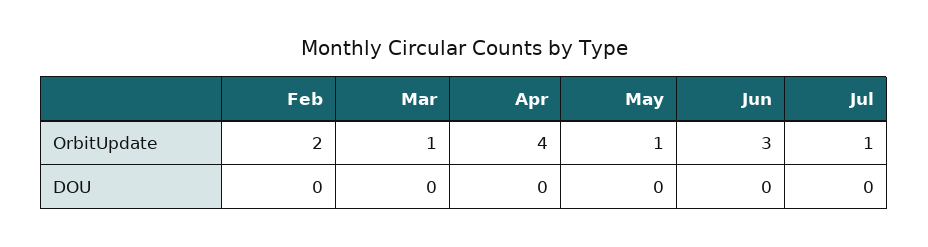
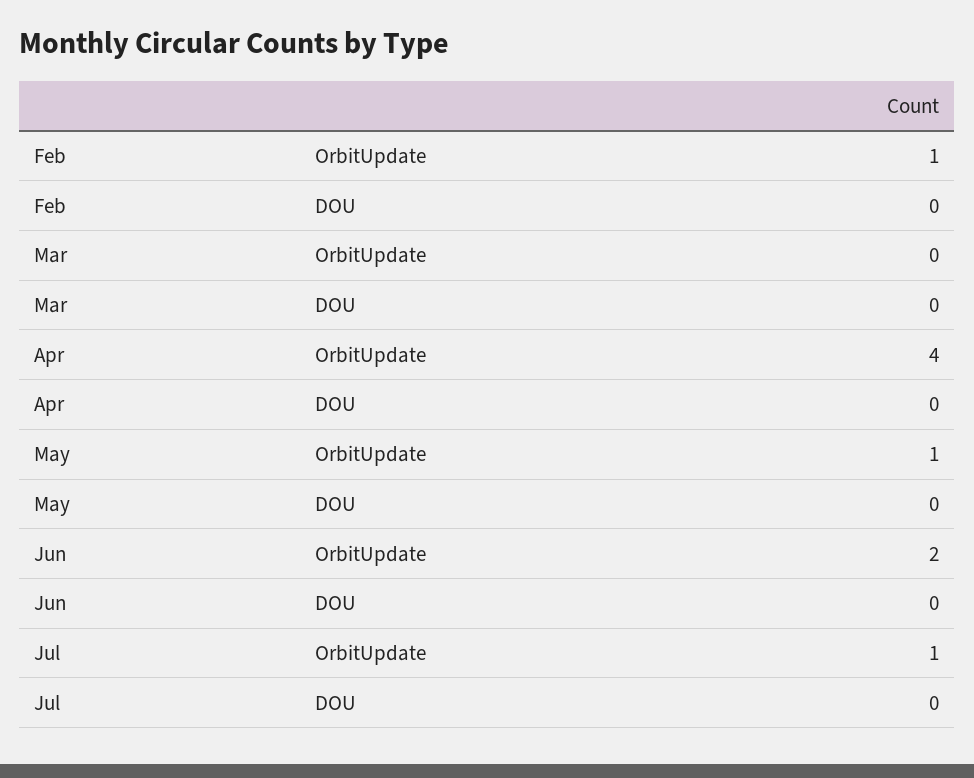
Feb, OrbitUpdate: 2 -> 1
Mar, OrbitUpdate: 1 -> 0
Jun, OrbitUpdate: 3 -> 2

